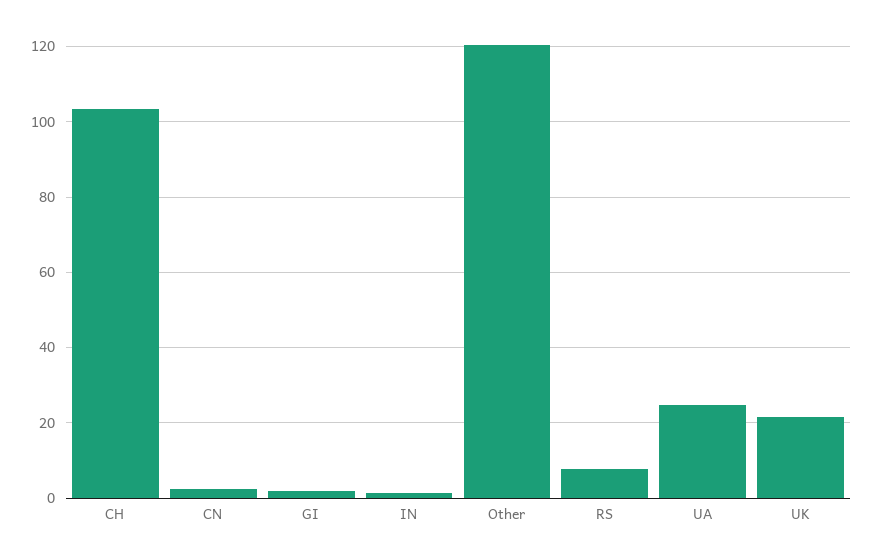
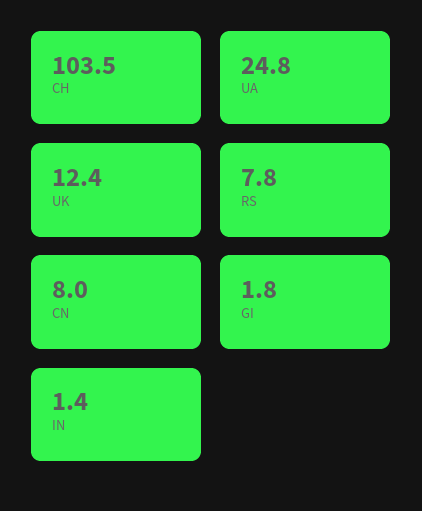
CN: 2 -> 8
Other: 120 -> none
UK: 22 -> 12.4

